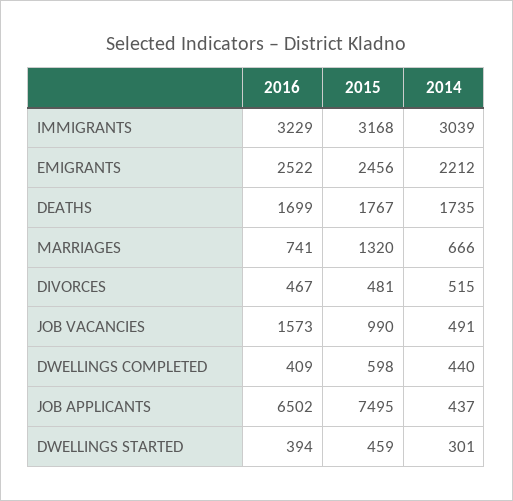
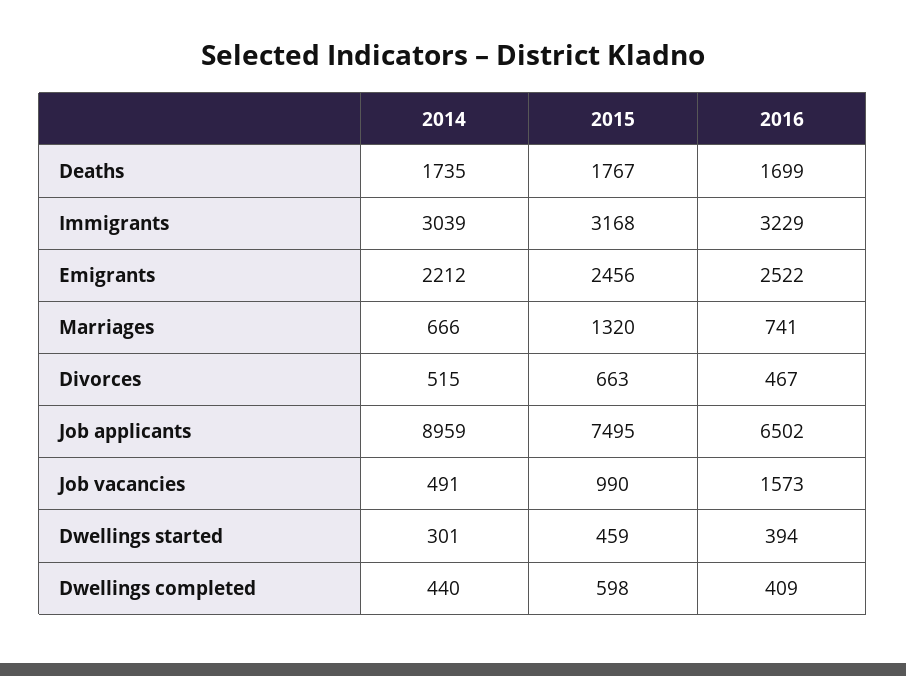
2015, DIVORCES: 481 -> 663
2014, JOB APPLICANTS: 437 -> 8959

